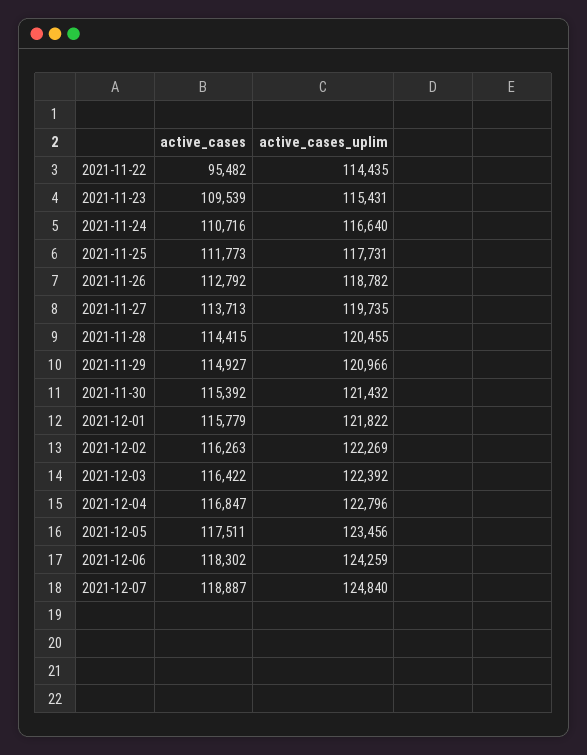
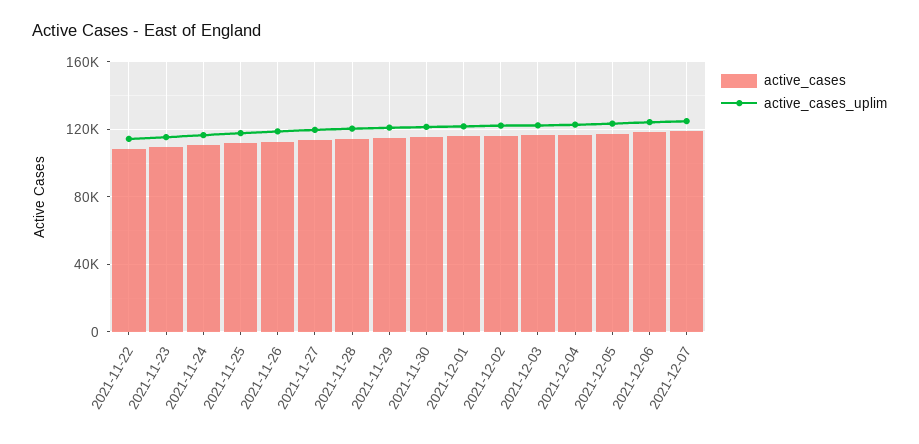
active_cases, 2021-11-22: 95482 -> 110000

